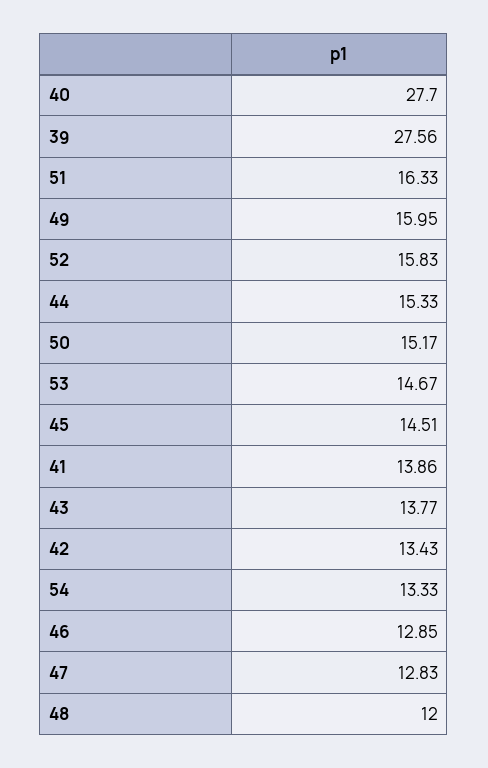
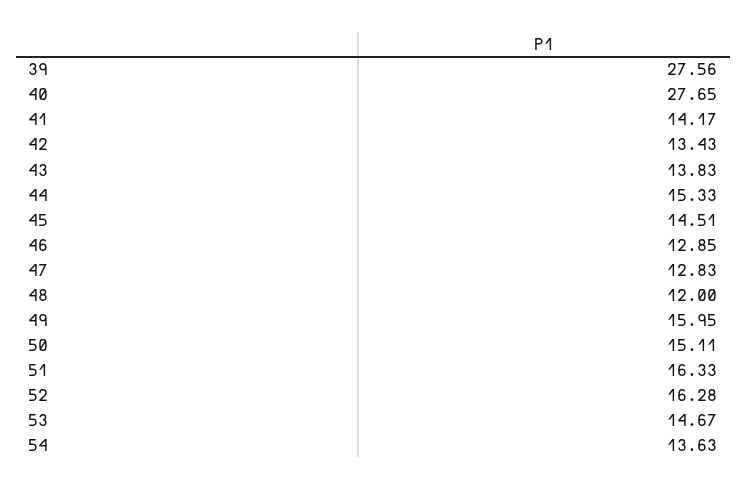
40: 27.7 -> 27.65
52: 15.83 -> 16.28
50: 15.17 -> 15.11
41: 13.86 -> 14.17
43: 13.77 -> 13.83
54: 13.33 -> 13.63

